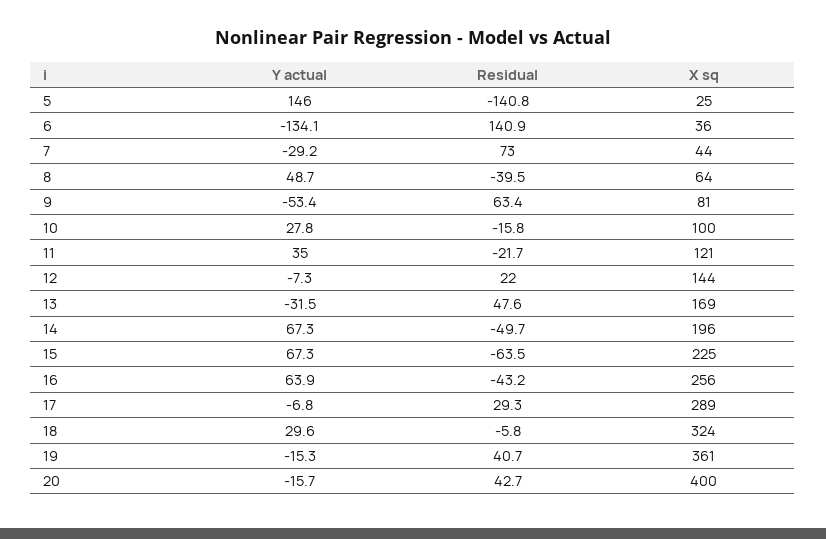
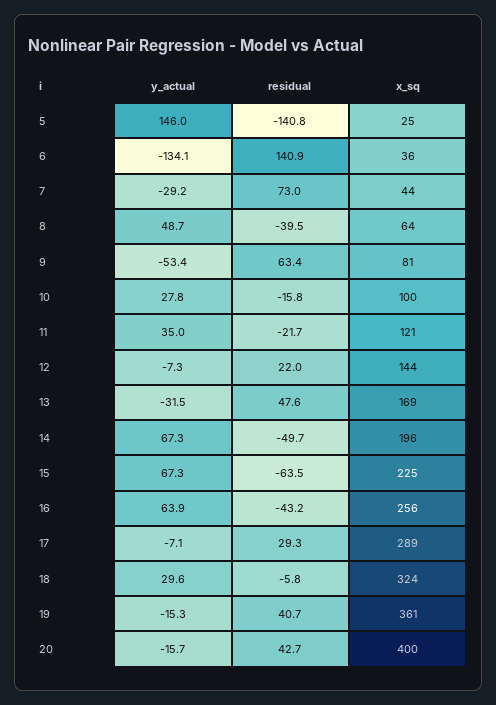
Y actual, 17: -6.8 -> -7.1

